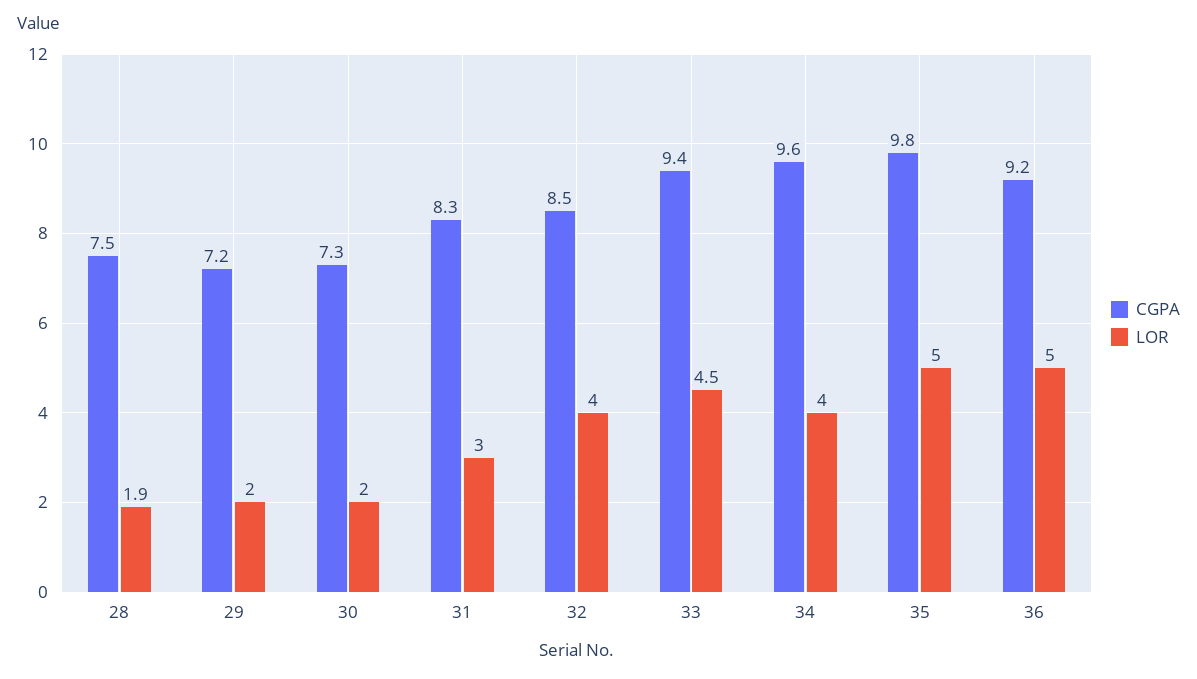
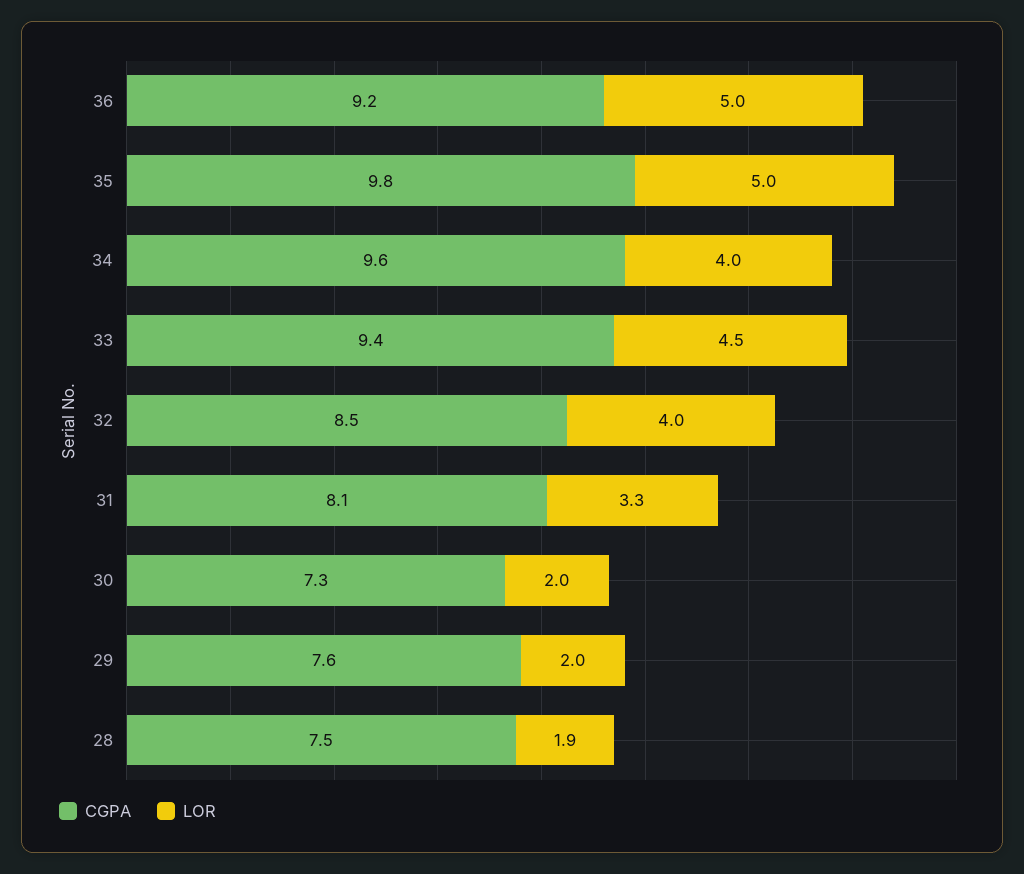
CGPA, 29: 7.2 -> 7.6
CGPA, 31: 8.3 -> 8.1
LOR, 31: 3 -> 3.3

